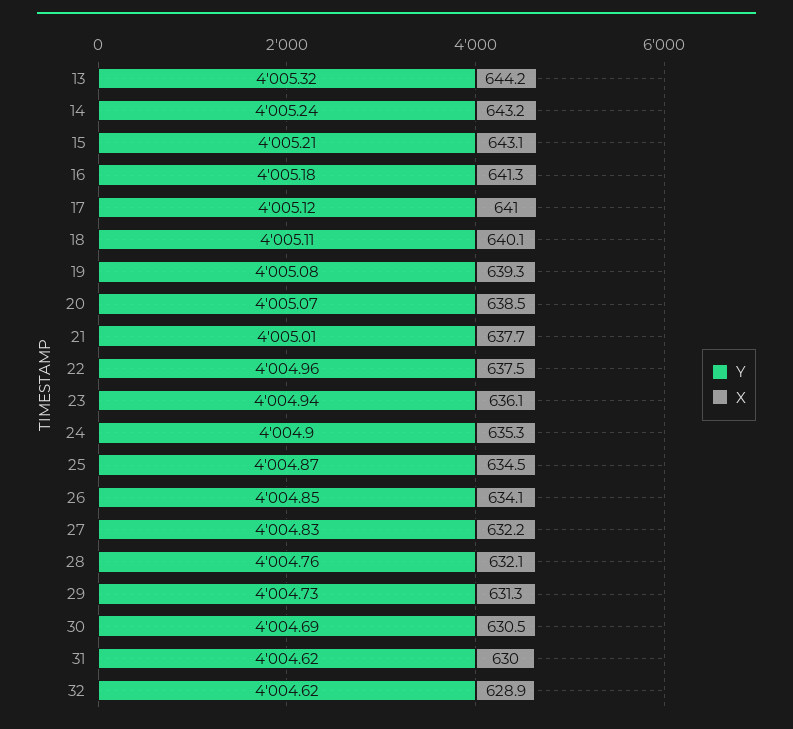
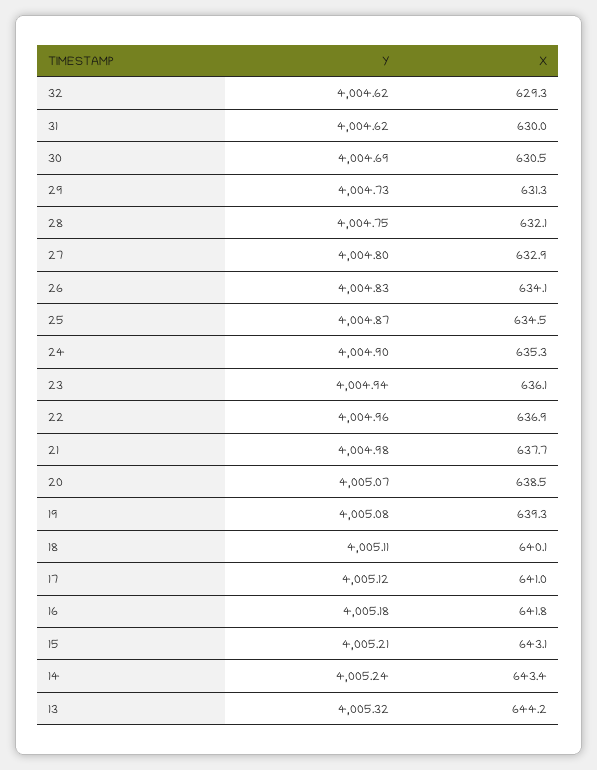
X, 14: 643.2 -> 643.4
X, 16: 641.3 -> 641.8
Y, 21: 4005.01 -> 4004.98
X, 22: 637.5 -> 636.9
Y, 26: 4004.85 -> 4004.83
Y, 27: 4004.83 -> 4004.8
X, 27: 632.2 -> 632.9
Y, 28: 4004.76 -> 4004.75
X, 32: 628.9 -> 629.3

